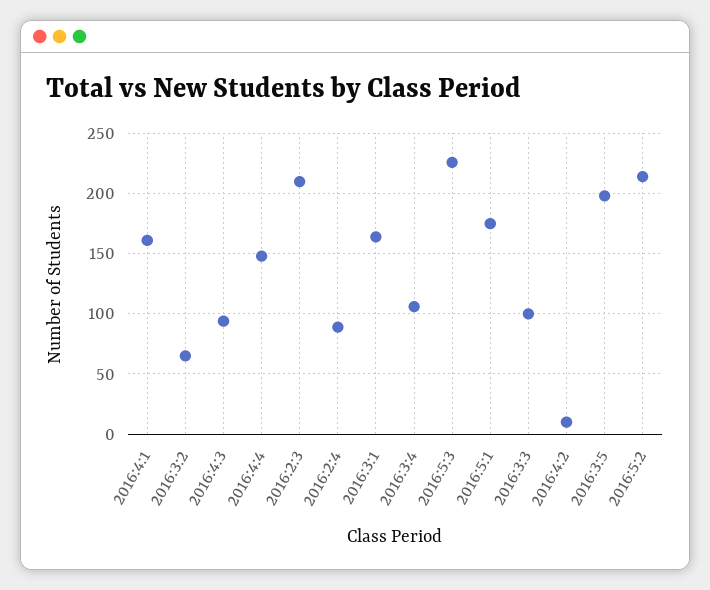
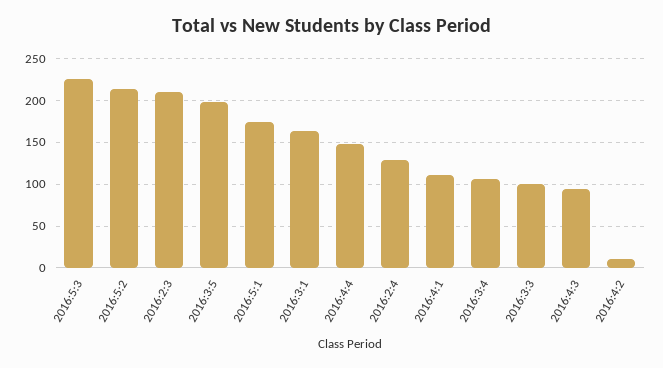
2016:4:1: 160 -> 110
2016:3:2: 65 -> none
2016:2:4: 90 -> 130

